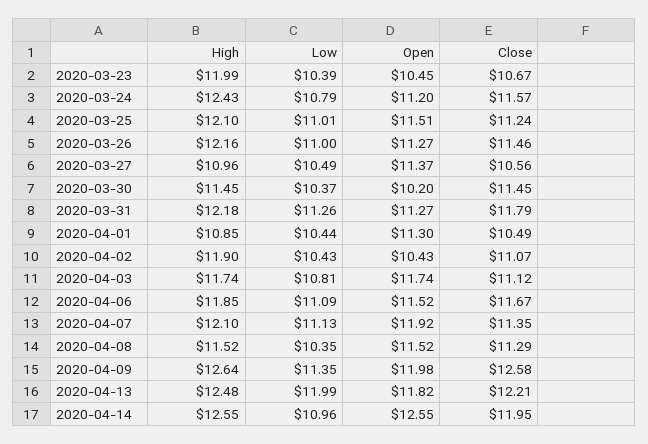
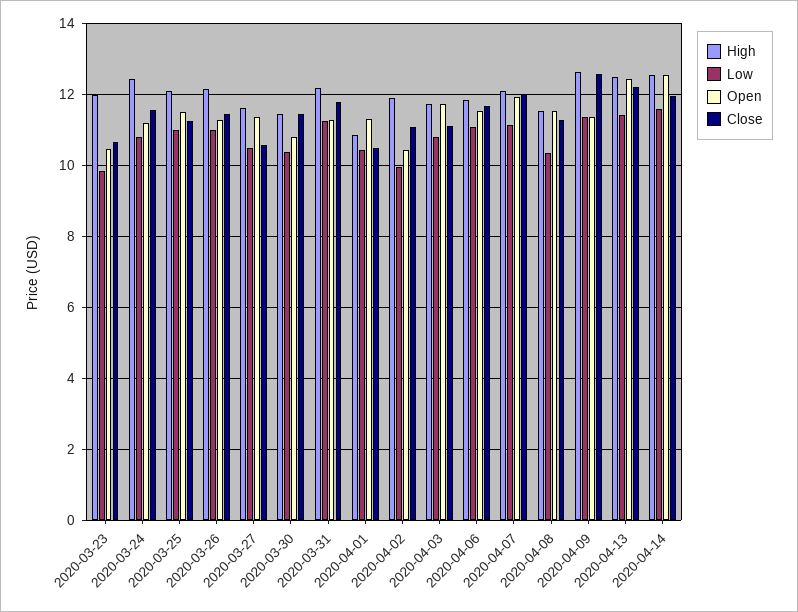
Low, 2020-03-23: 10.39 -> 9.8
High, 2020-03-27: 10.96 -> 11.6
Open, 2020-03-30: 10.2 -> 10.8
Low, 2020-04-02: 10.43 -> 10
Close, 2020-04-07: 11.35 -> 12
Open, 2020-04-09: 11.98 -> 11.4
Low, 2020-04-13: 11.99 -> 11.4
Open, 2020-04-13: 11.82 -> 12.4
Low, 2020-04-14: 10.96 -> 11.6

